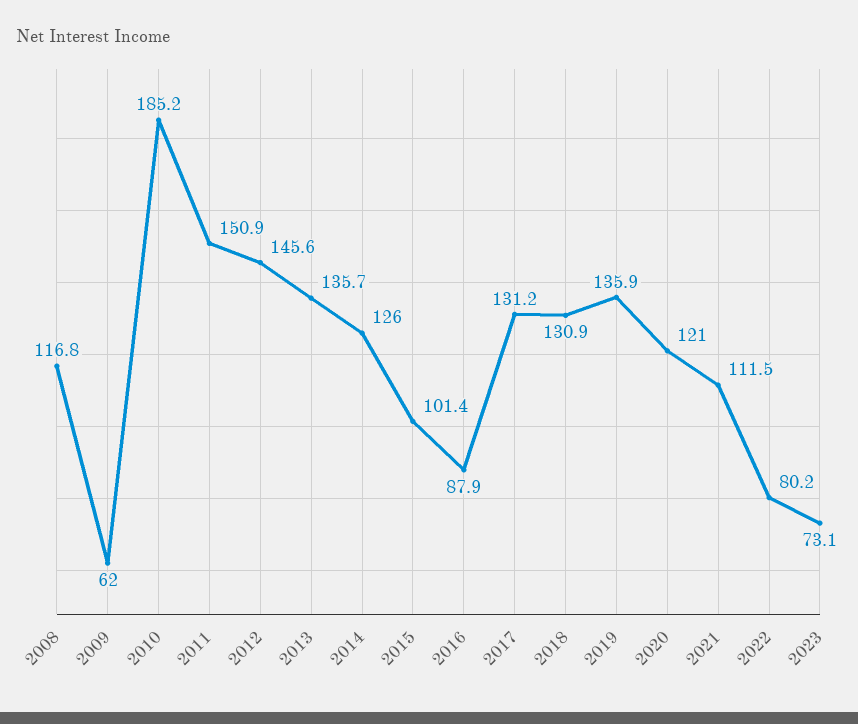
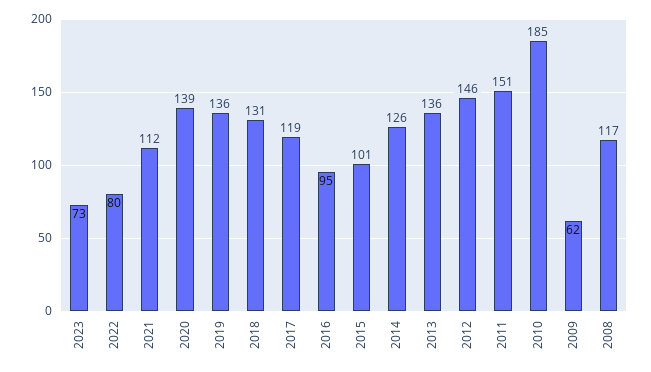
2016: 87.9 -> 95
2017: 131.2 -> 119
2020: 121 -> 139

